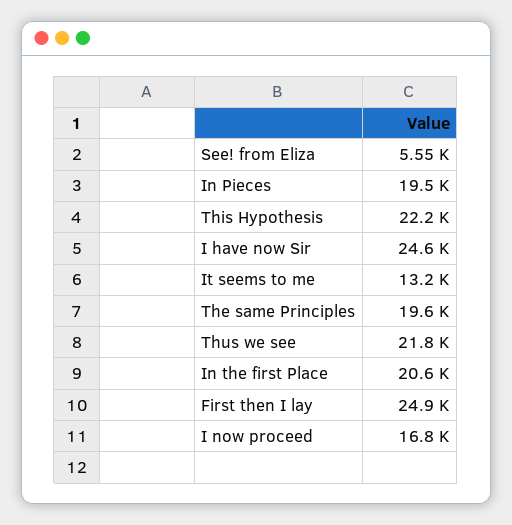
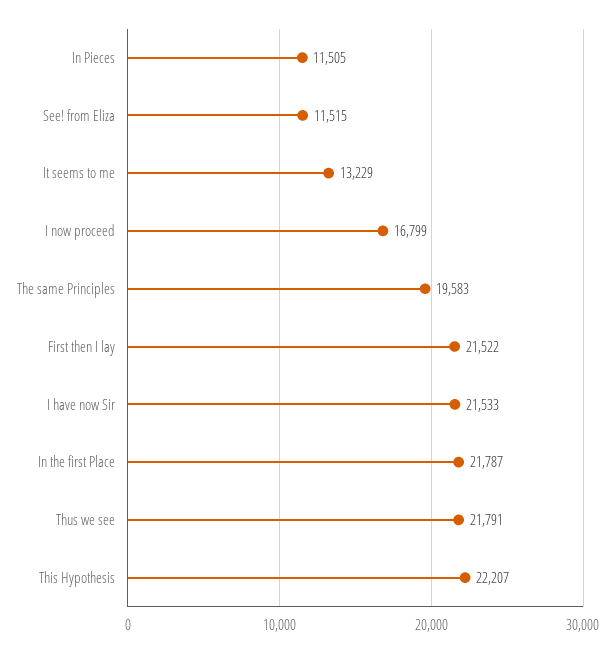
See! from Eliza: 5550 -> 11515
In Pieces: 19500 -> 11505
I have now Sir: 24600 -> 21533
In the first Place: 20600 -> 21787
First then I lay: 24900 -> 21522

